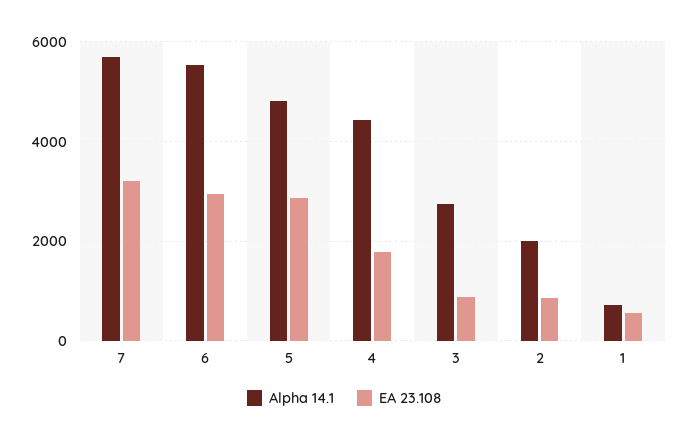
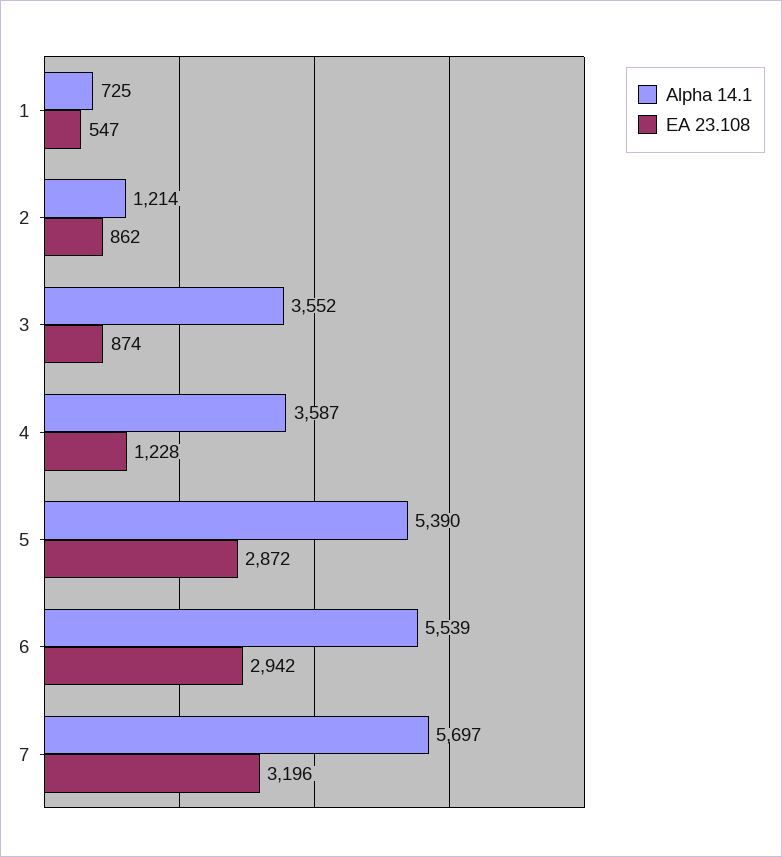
Alpha 14.1, 5: 4800 -> 5390
Alpha 14.1, 4: 4400 -> 3587
EA 23.108, 4: 1800 -> 1228
Alpha 14.1, 3: 2800 -> 3552
Alpha 14.1, 2: 2000 -> 1214

